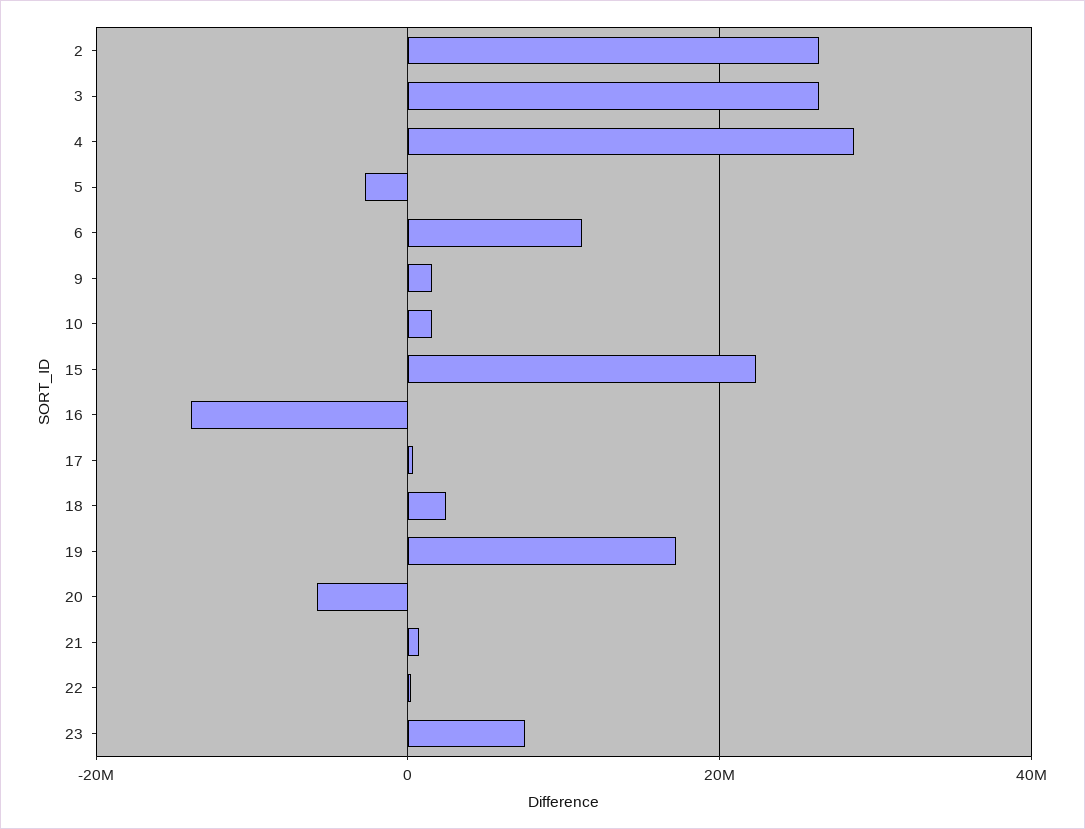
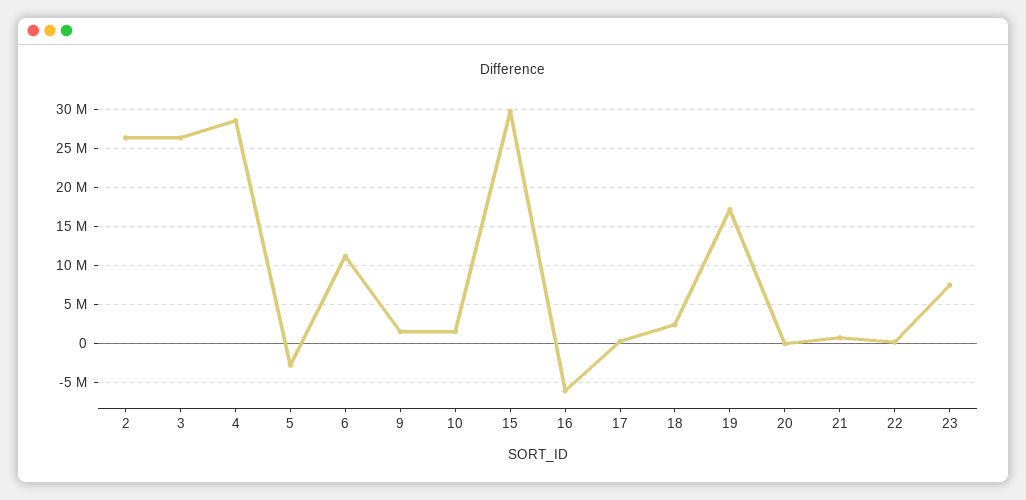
15: 22000000 -> 30000000
16: -14000000 -> -6000000
20: -6000000 -> 0

